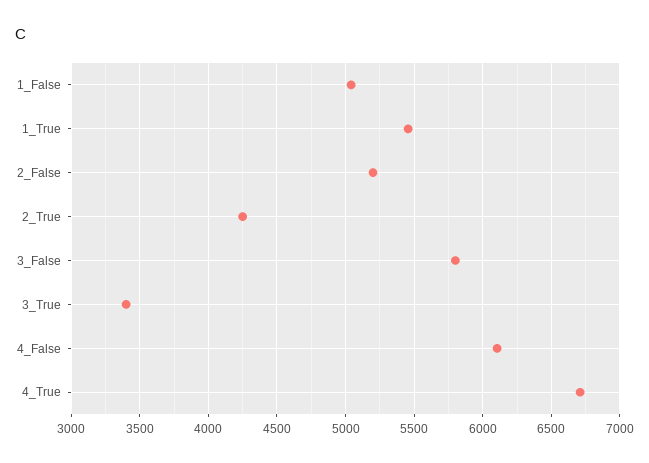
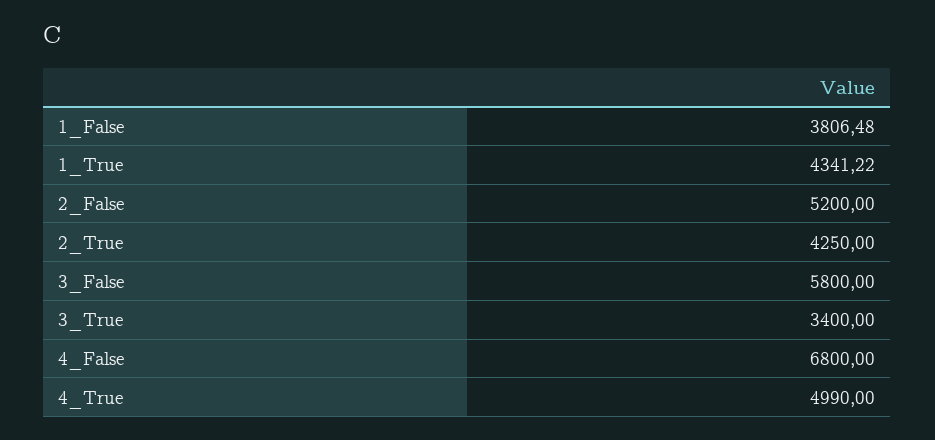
1_False: 5050 -> 3806.48
1_True: 5450 -> 4341.22
4_False: 6100 -> 6800
4_True: 6700 -> 4990

